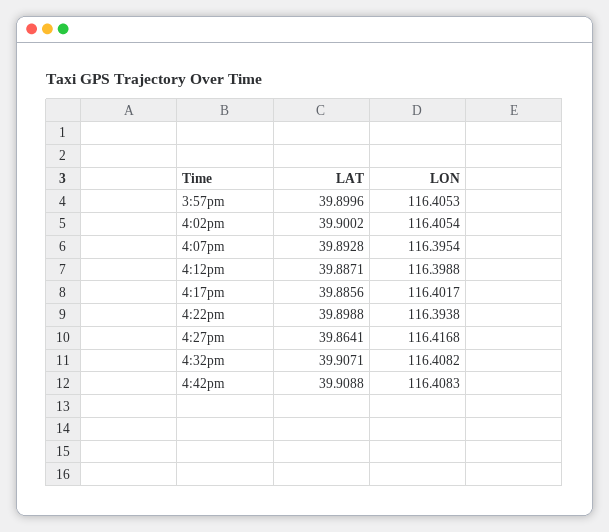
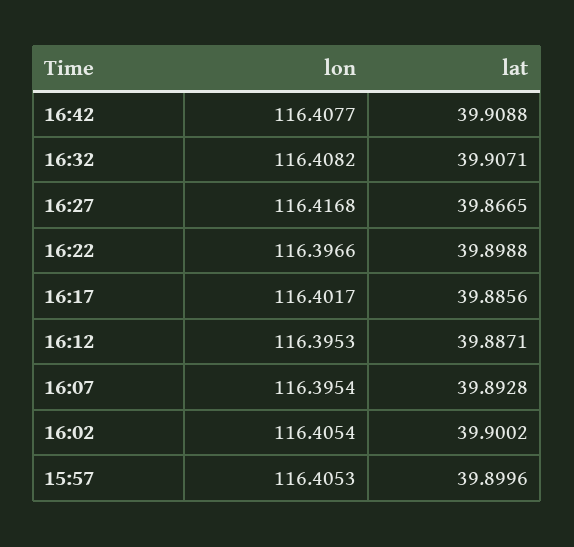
LON, 4:12pm: 116.3988 -> 116.3953
LON, 4:22pm: 116.3938 -> 116.3966
LAT, 4:27pm: 39.8641 -> 39.8665
LON, 4:42pm: 116.4083 -> 116.4077

